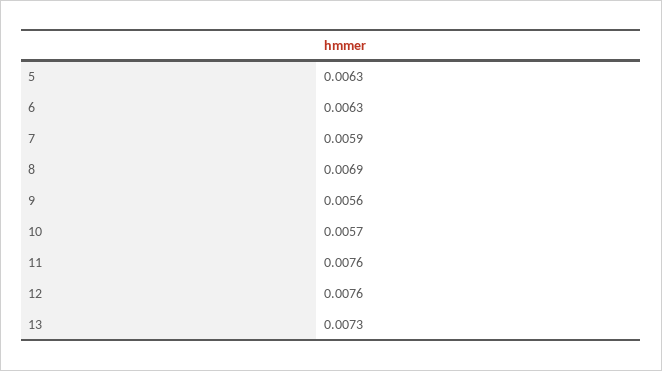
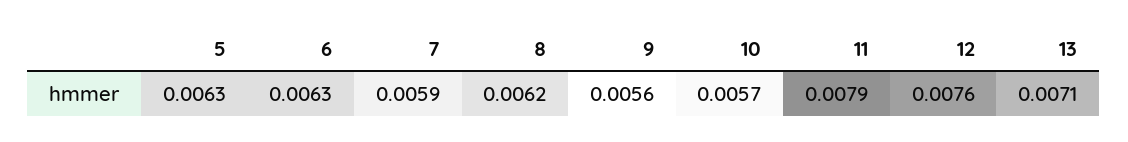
8: 0.0069 -> 0.0062
11: 0.0076 -> 0.0079
13: 0.0073 -> 0.0071

